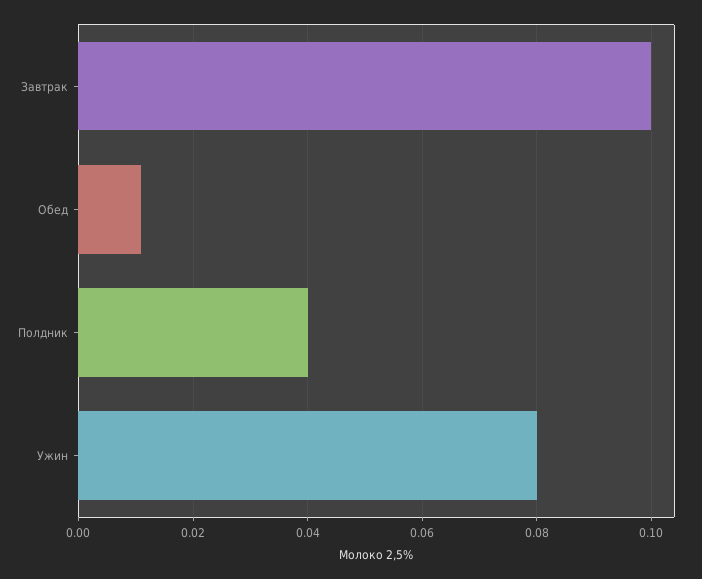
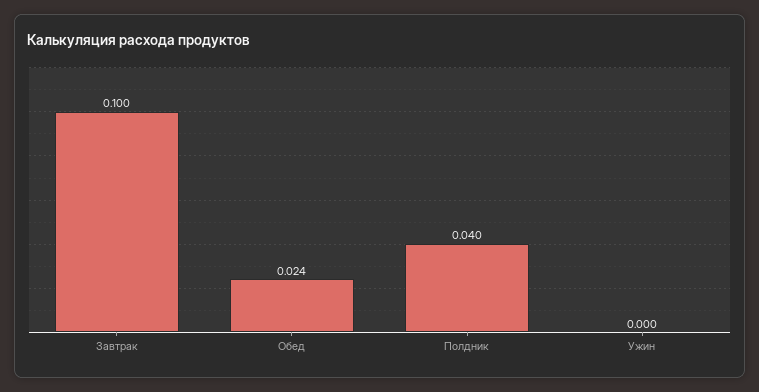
Обед: 0.01 -> 0.024
Ужин: 0.08 -> 0

